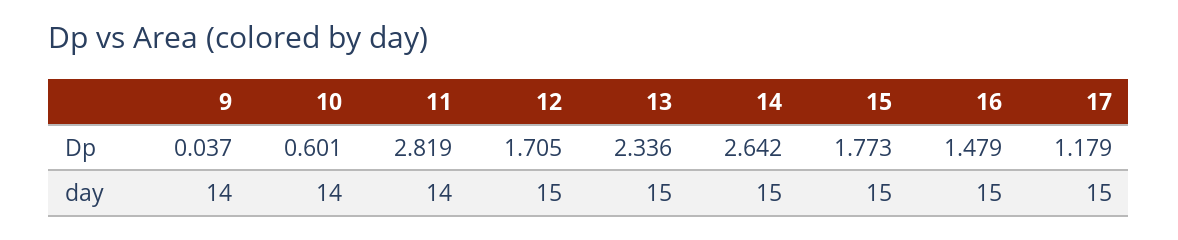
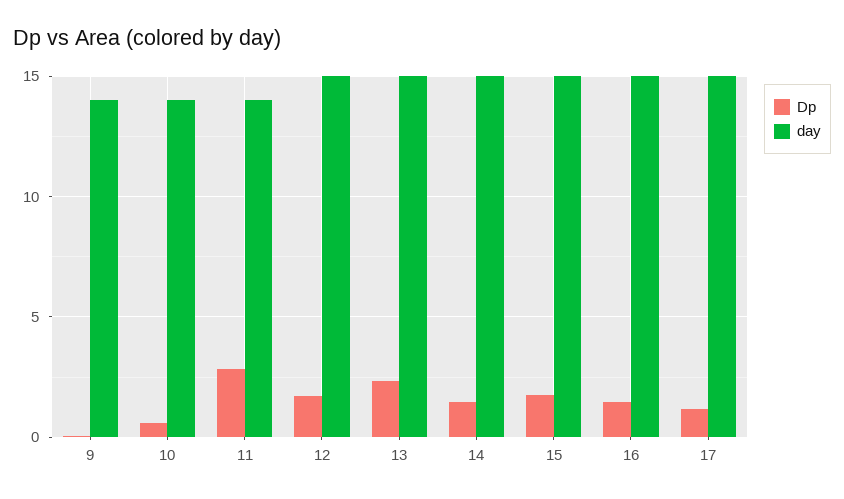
Dp, 14: 2.642 -> 1.5

